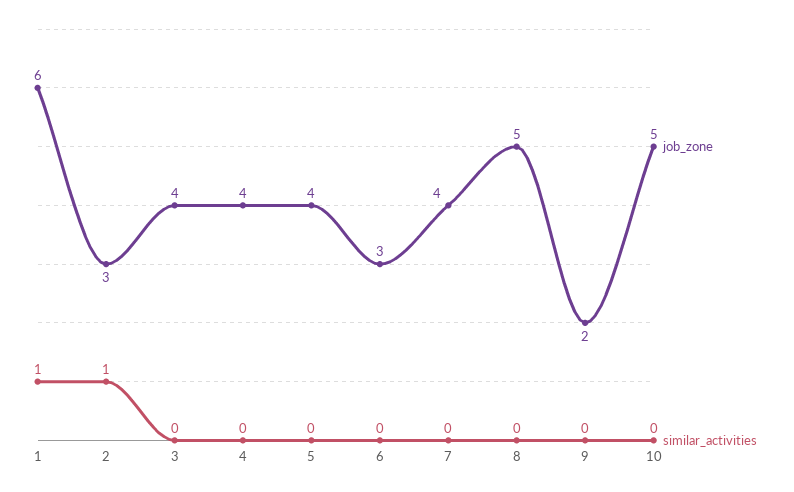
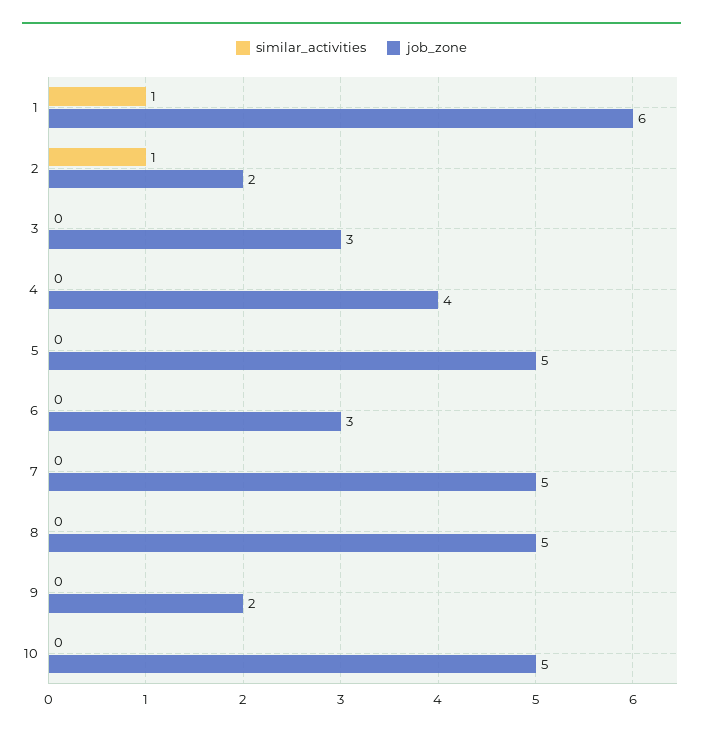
job_zone, 2: 3 -> 2
job_zone, 3: 4 -> 3
job_zone, 5: 4 -> 5
job_zone, 7: 4 -> 5

